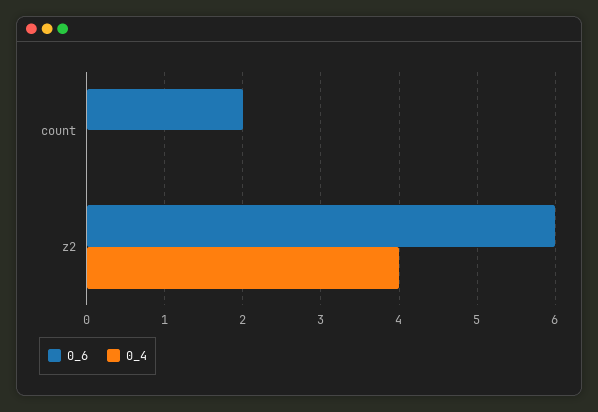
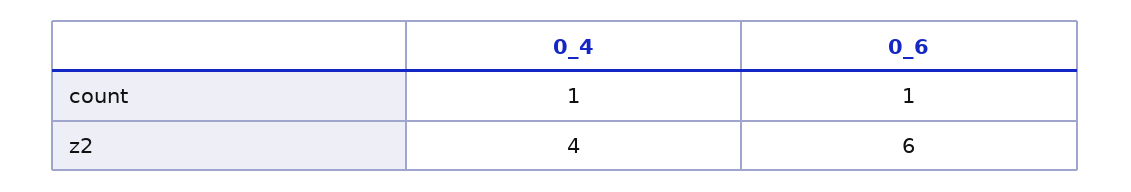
0_6, count: 2 -> 1
0_4, count: 0 -> 1

